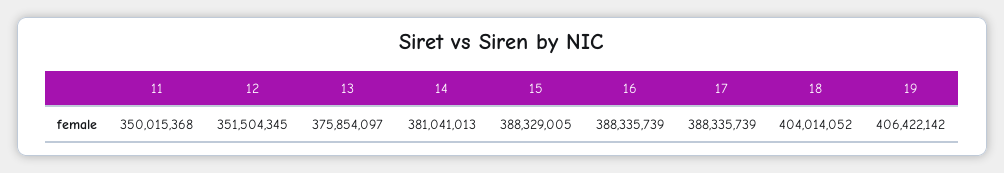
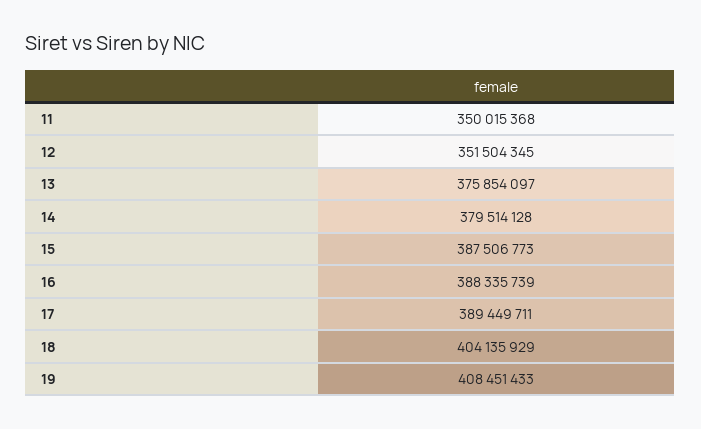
14: 381041013 -> 379514128
15: 388329005 -> 387506773
17: 388335739 -> 389449711
18: 404014052 -> 404135929
19: 406422142 -> 408451433

